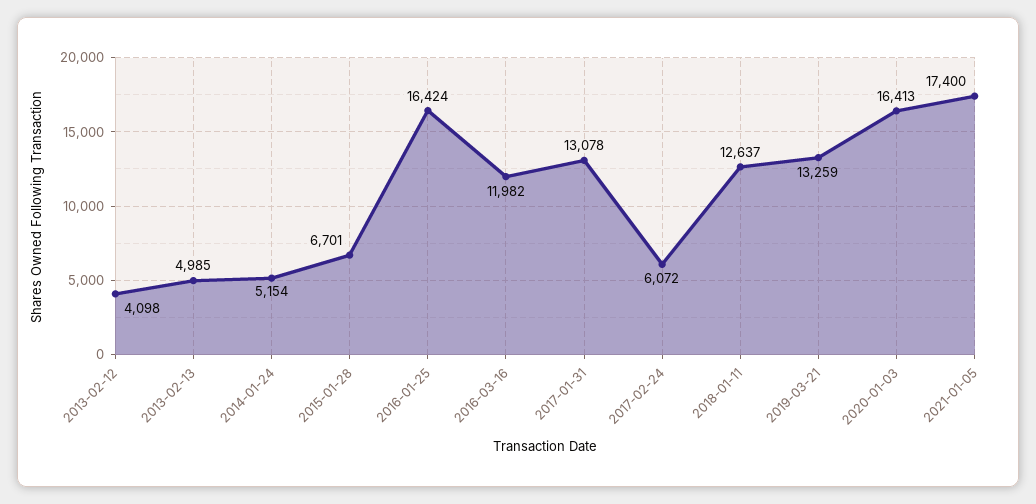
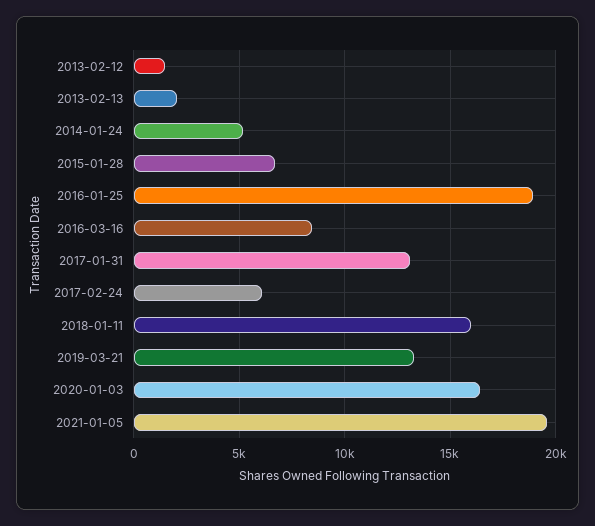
2013-02-12: 4098 -> 1500
2013-02-13: 4985 -> 2000
2016-01-25: 16424 -> 19000
2016-03-16: 11982 -> 8500
2018-01-11: 12637 -> 16000
2021-01-05: 17400 -> 19500

